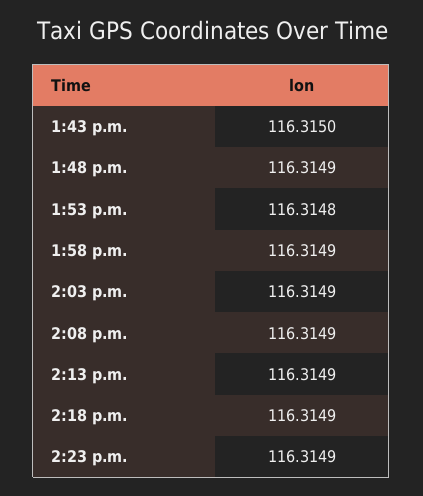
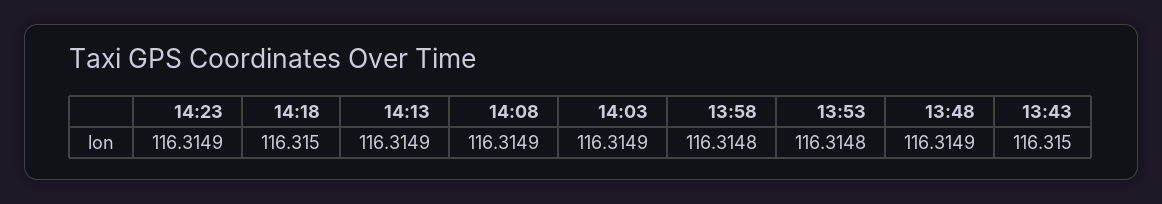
1:58 p.m.: 116.3149 -> 116.3148
2:18 p.m.: 116.3149 -> 116.315

